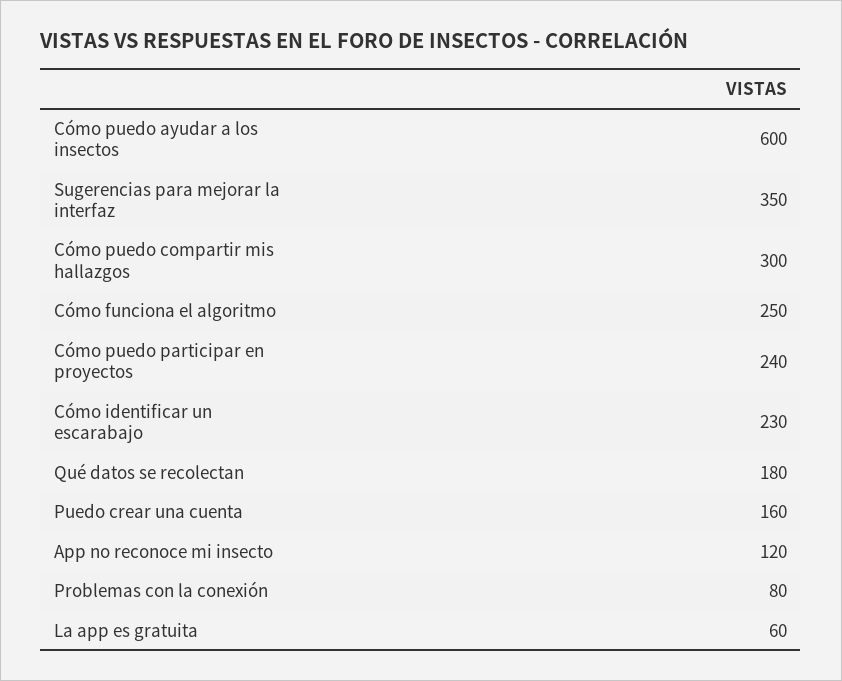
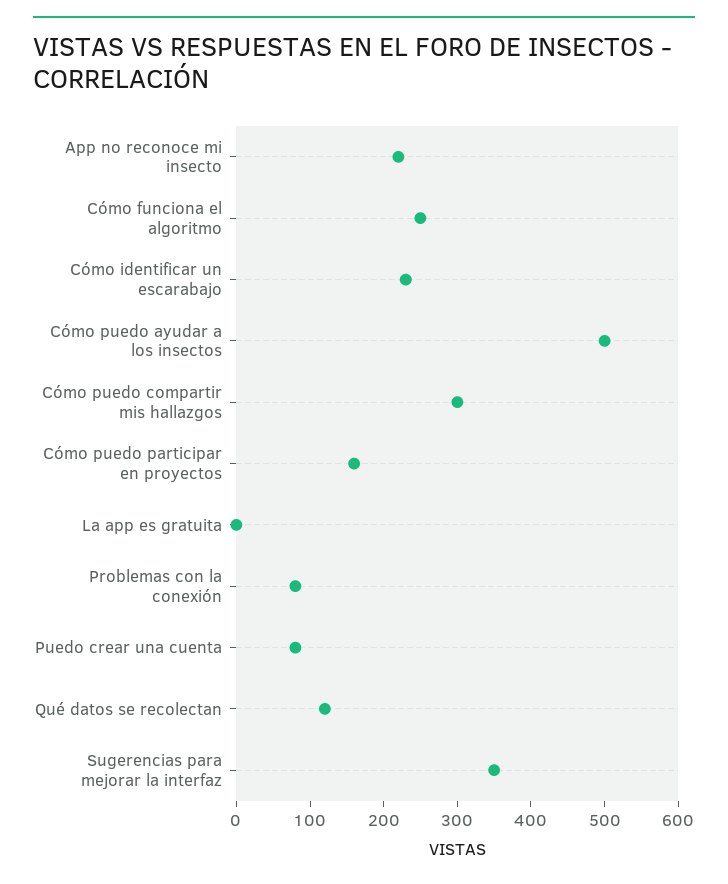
Cómo puedo ayudar a los insectos: 600 -> 500
Cómo puedo participar en proyectos: 240 -> 160
Qué datos se recolectan: 180 -> 120
Puedo crear una cuenta: 160 -> 80
App no reconoce mi insecto: 120 -> 220
La app es gratuita: 60 -> 0

